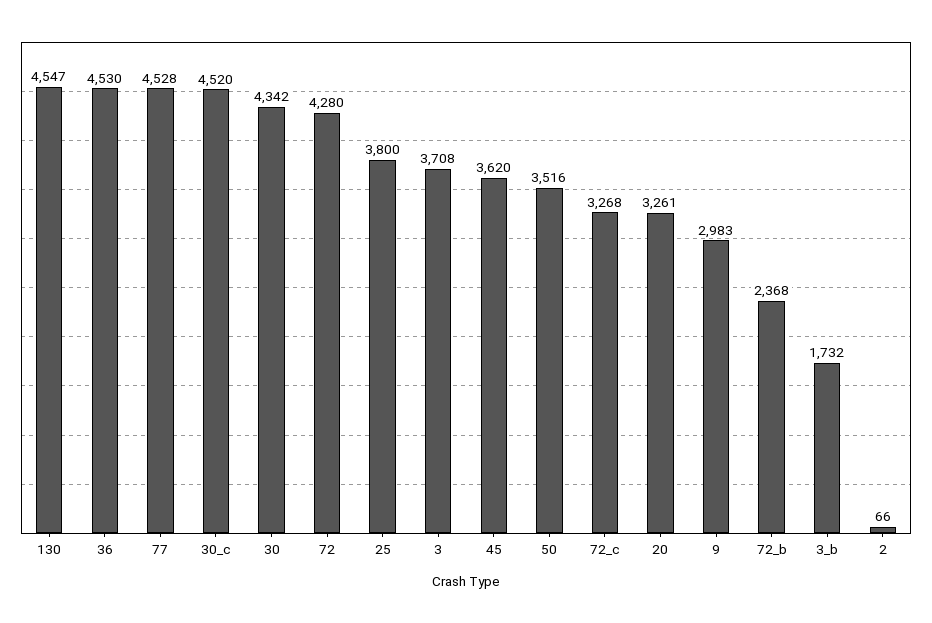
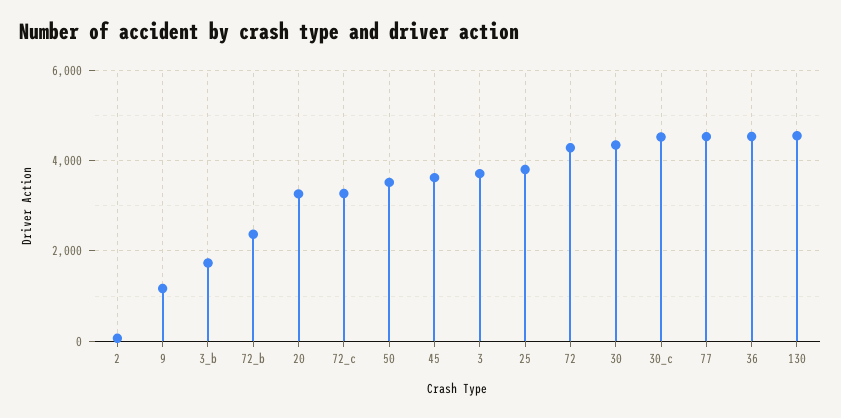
9: 2983 -> 1200

